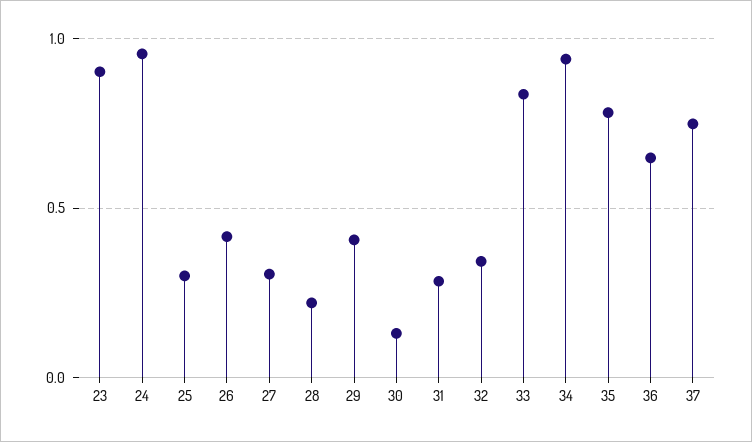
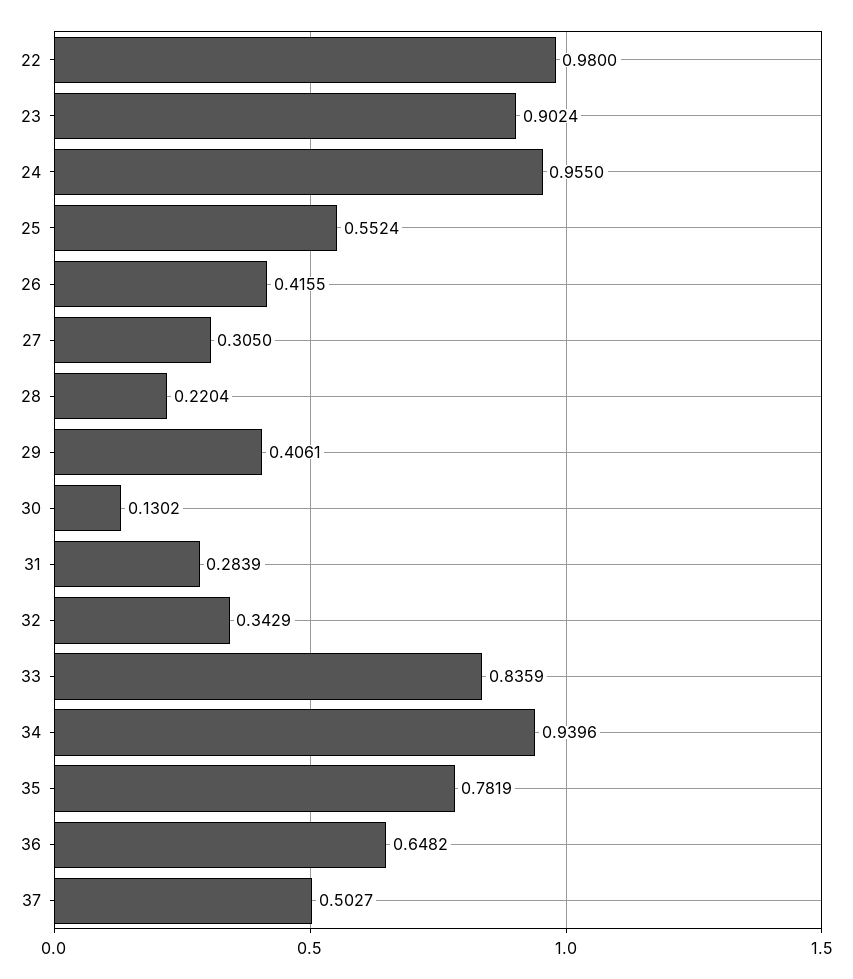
25: 0.3 -> 0.5524
37: 0.75 -> 0.5027
22: none -> 0.98

